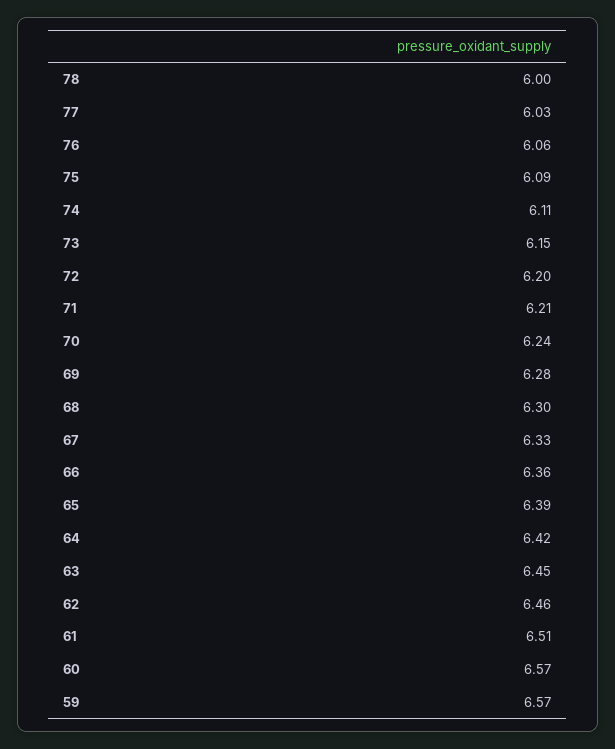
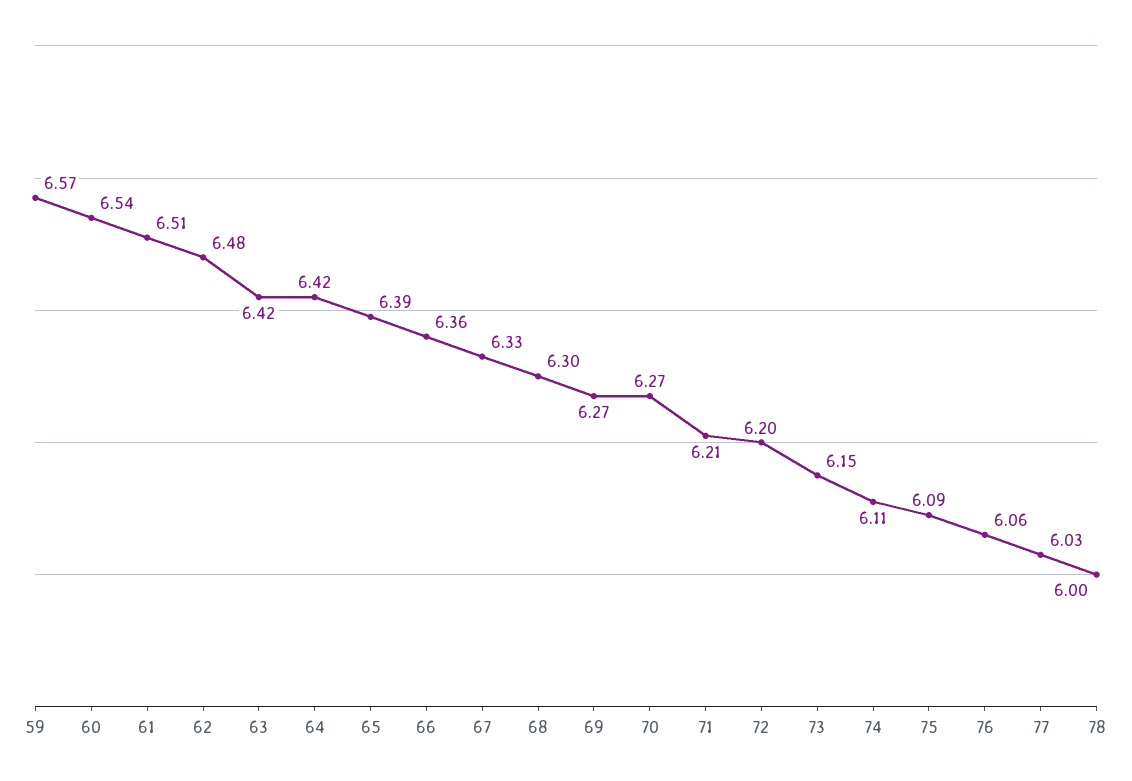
70: 6.24 -> 6.27
69: 6.28 -> 6.27
63: 6.45 -> 6.42
62: 6.46 -> 6.48
60: 6.57 -> 6.54

